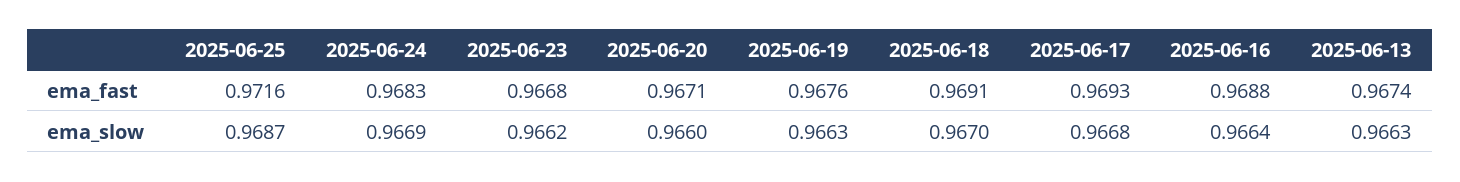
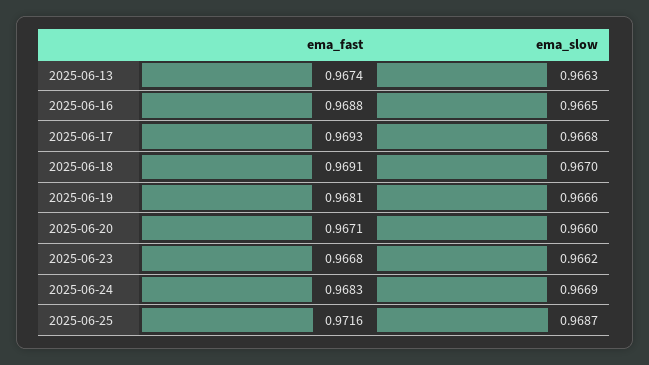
2025-06-19, ema_fast: 0.9676 -> 0.9681
2025-06-19, ema_slow: 0.9663 -> 0.9666
2025-06-16, ema_slow: 0.9664 -> 0.9665

